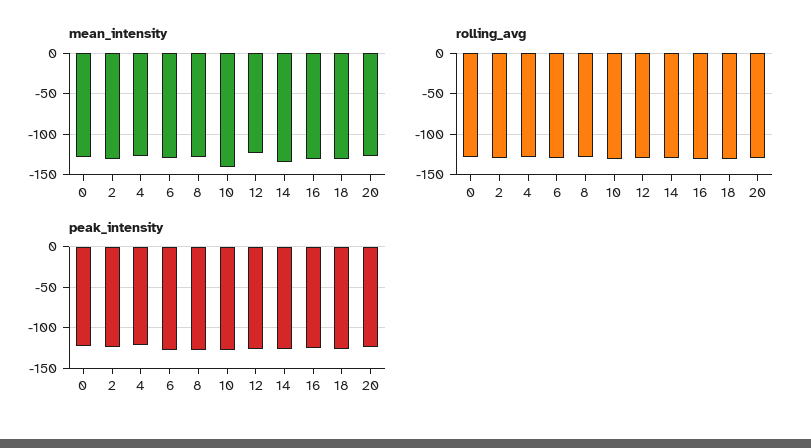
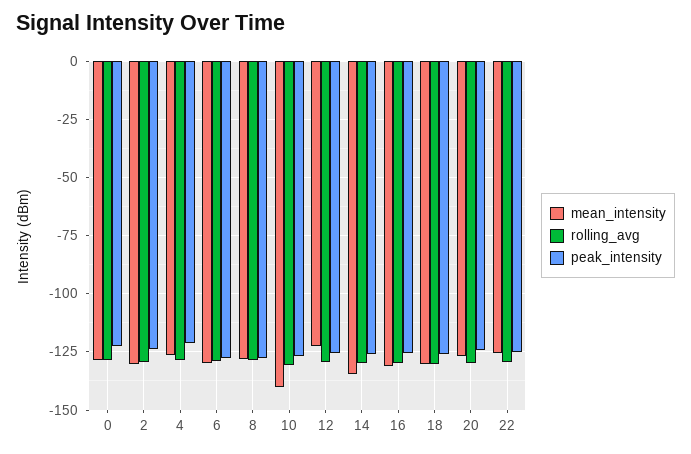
mean_intensity, 22: none -> -125
rolling_avg, 22: none -> -130
peak_intensity, 22: none -> -125

